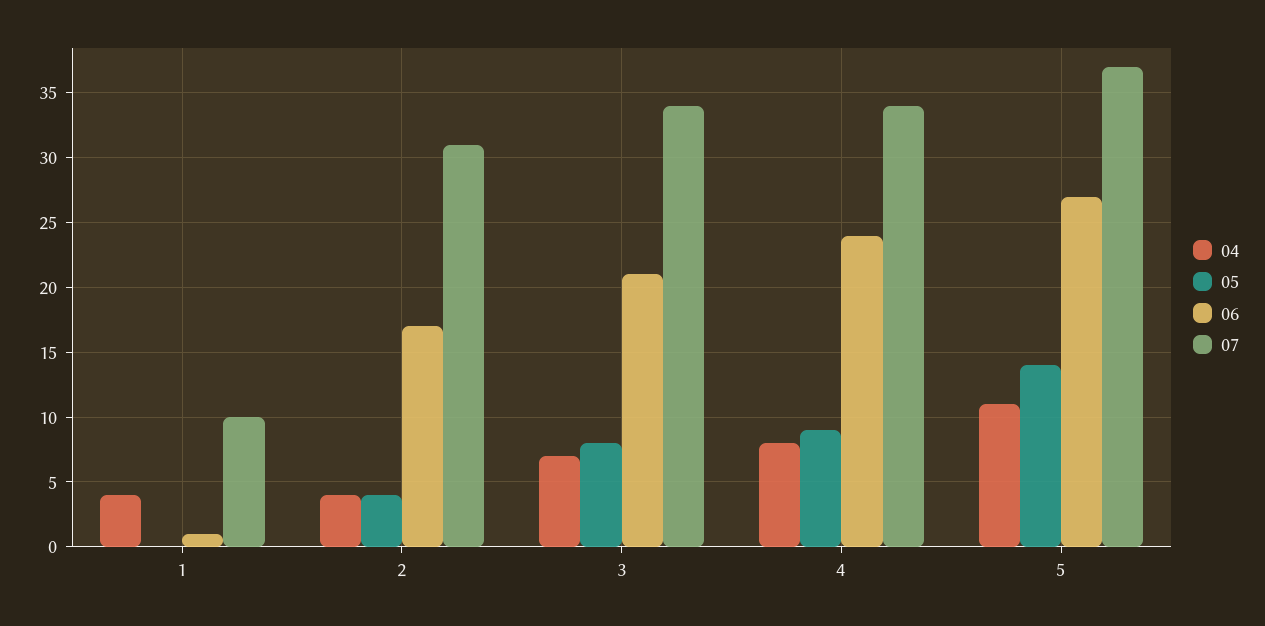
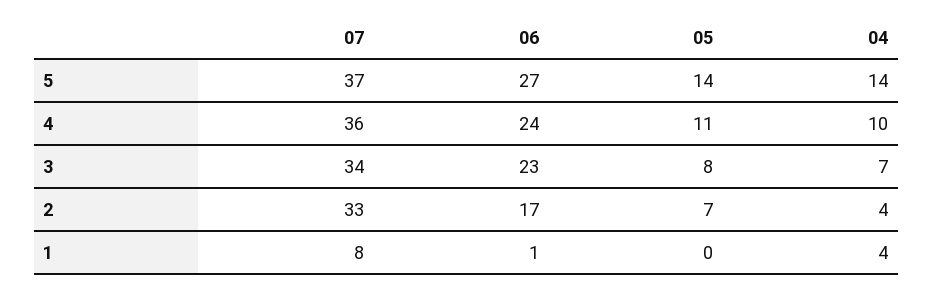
07, 1: 10 -> 8
05, 2: 4 -> 7
07, 2: 31 -> 33
06, 3: 21 -> 23
04, 4: 8 -> 10
05, 4: 9 -> 11
07, 4: 34 -> 36
04, 5: 11 -> 14

